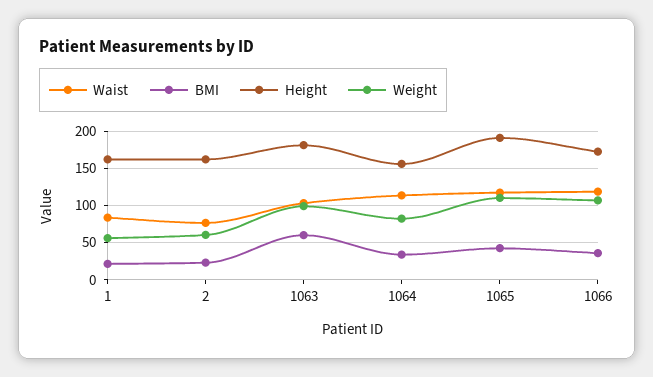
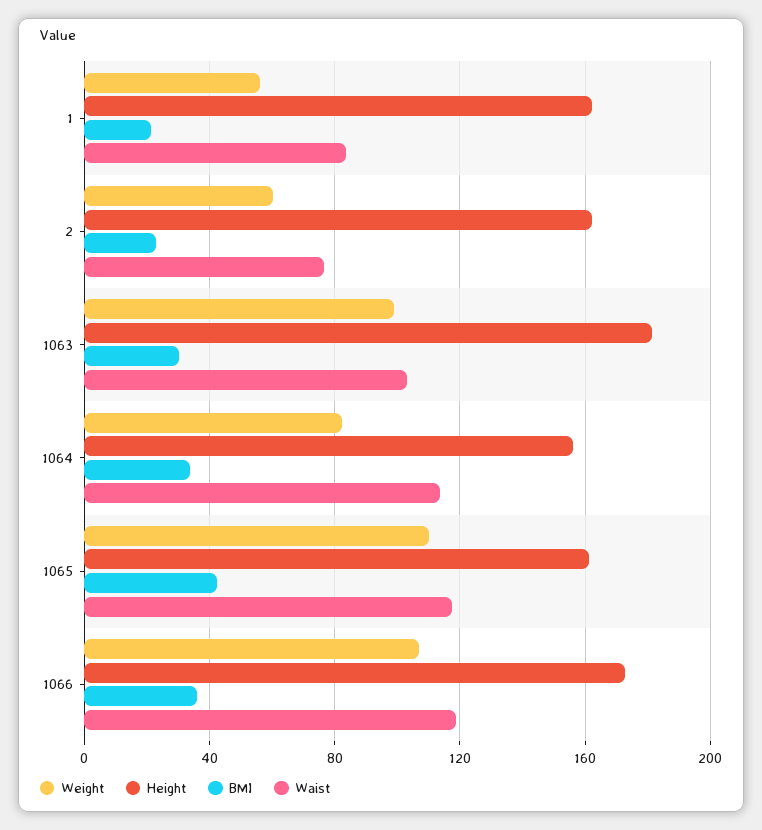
BMI, 1063: 60 -> 30
Height, 1065: 190 -> 160

